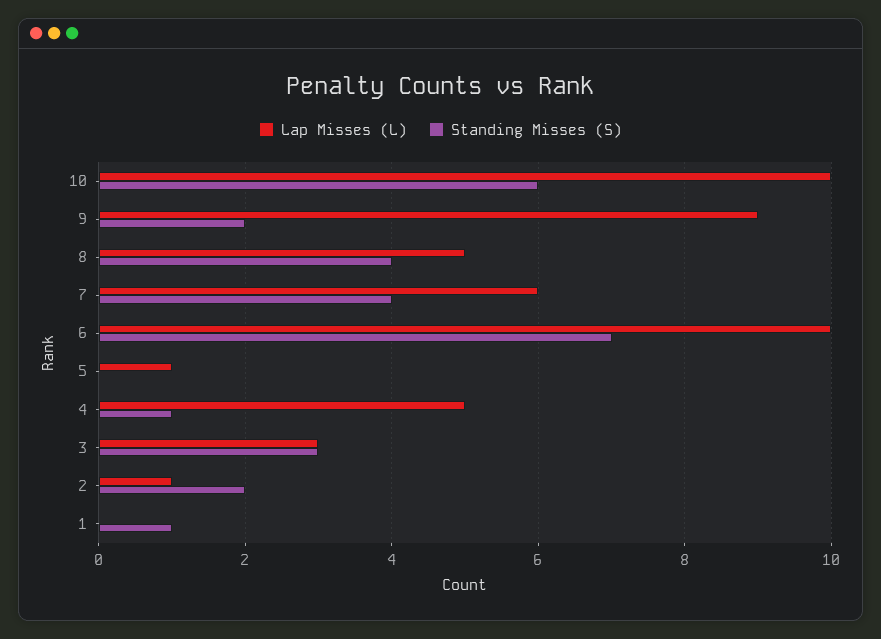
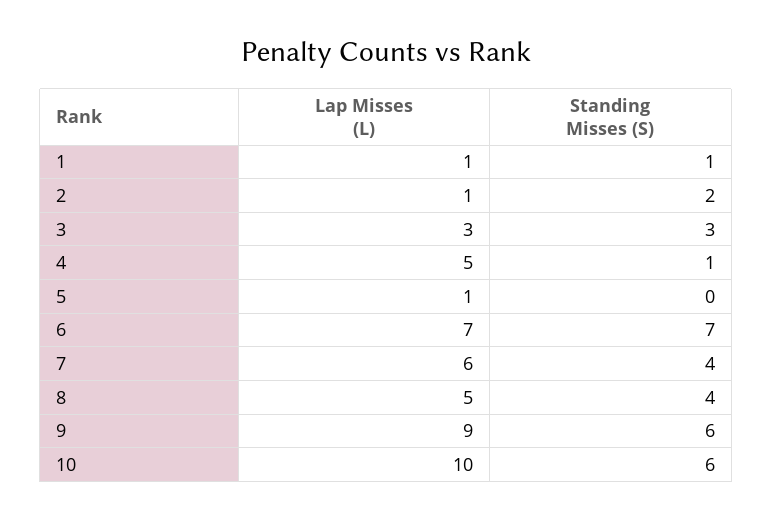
Standing Misses (S), 9: 2 -> 6
Lap Misses (L), 6: 10 -> 7
Lap Misses (L), 1: 0 -> 1

